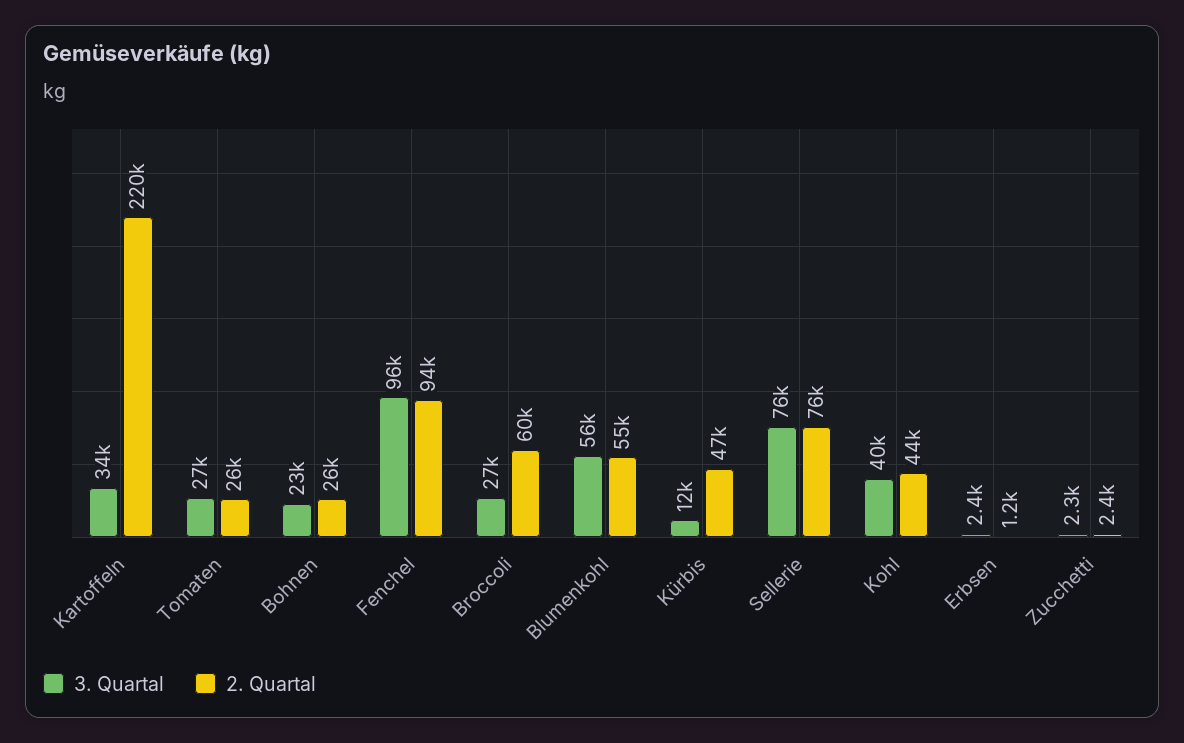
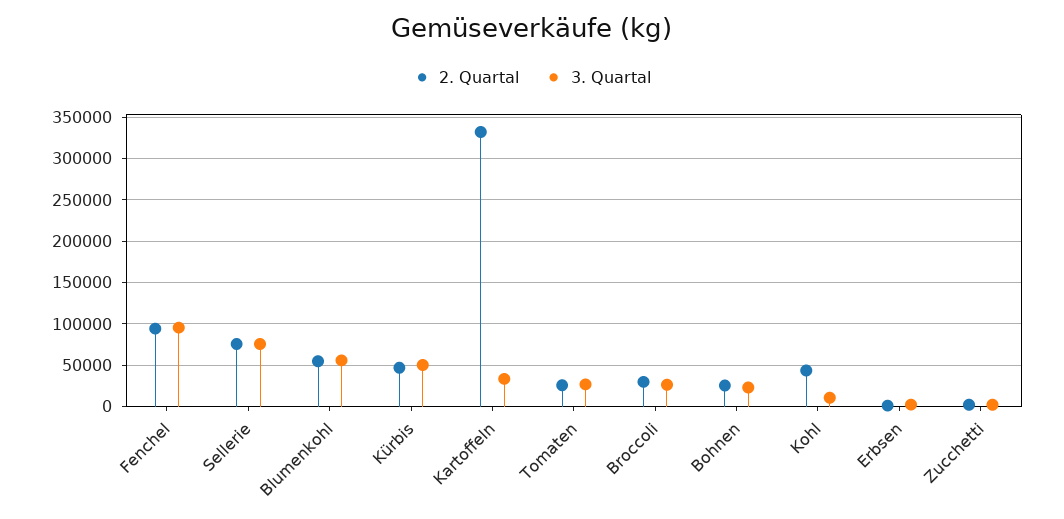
2. Quartal, Kartoffeln: 220000 -> 330000
2. Quartal, Broccoli: 60000 -> 30000
3. Quartal, Kürbis: 12000 -> 50000
3. Quartal, Kohl: 40000 -> 10000

